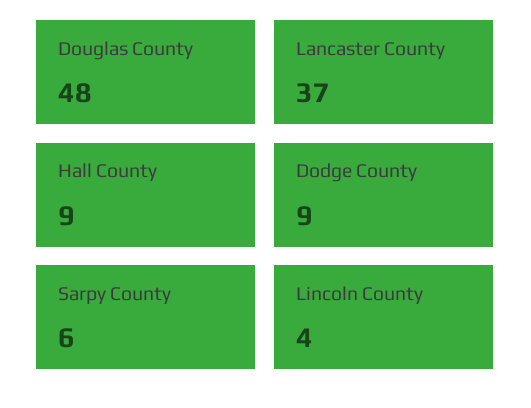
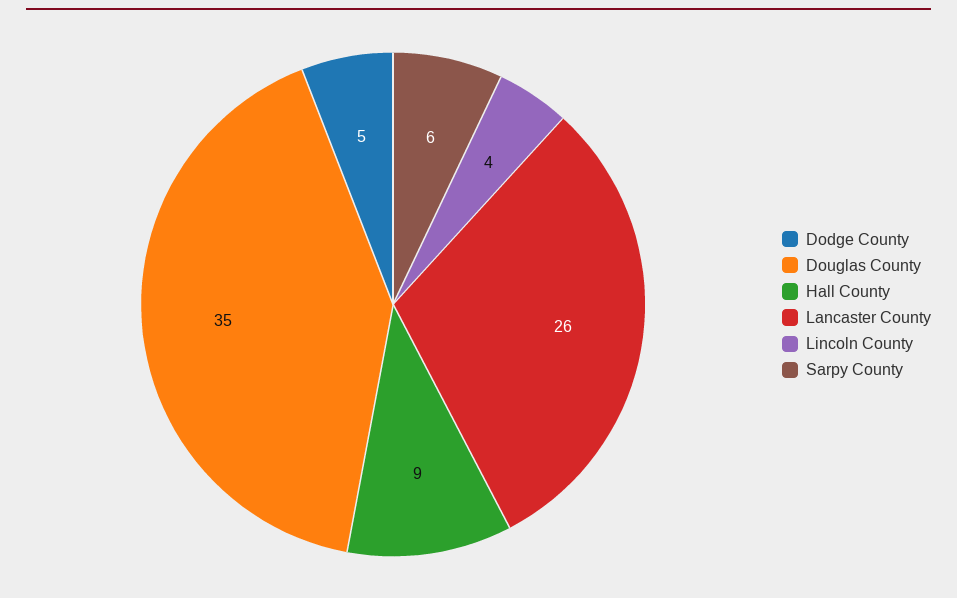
Douglas County: 48 -> 35
Lancaster County: 37 -> 26
Dodge County: 9 -> 5

